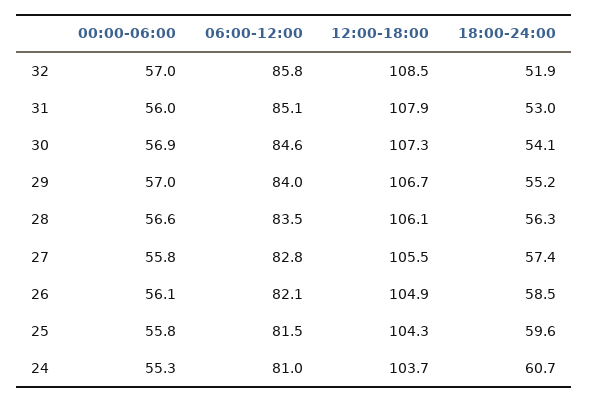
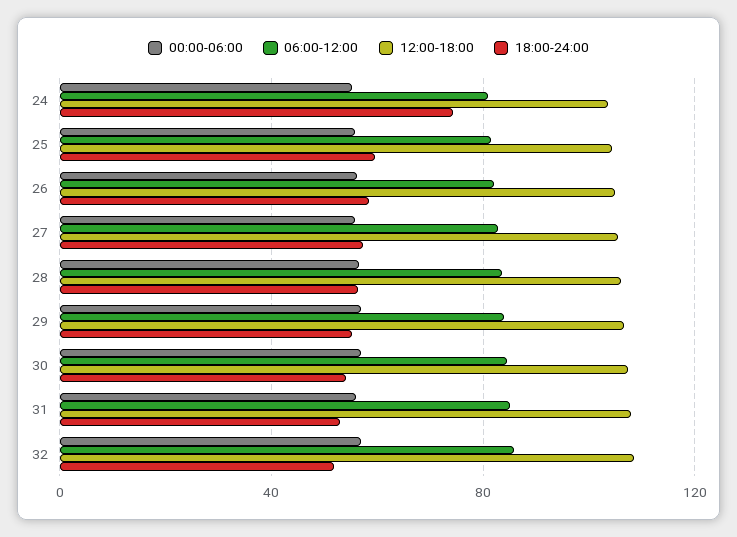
18:00-24:00, 24: 60.7 -> 75

